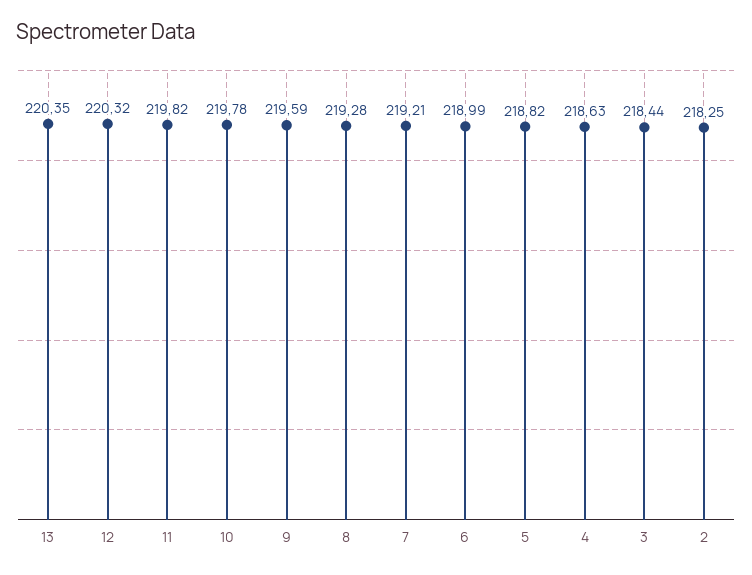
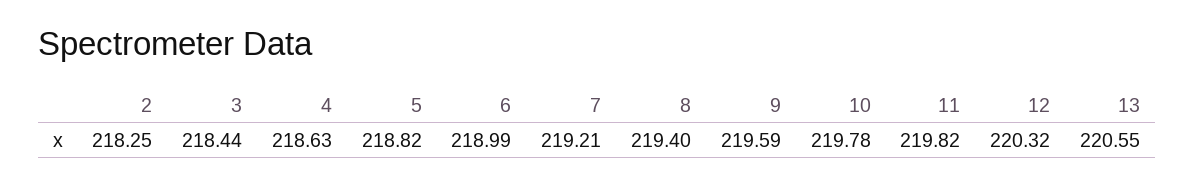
13: 220.35 -> 220.55
8: 219.28 -> 219.4

